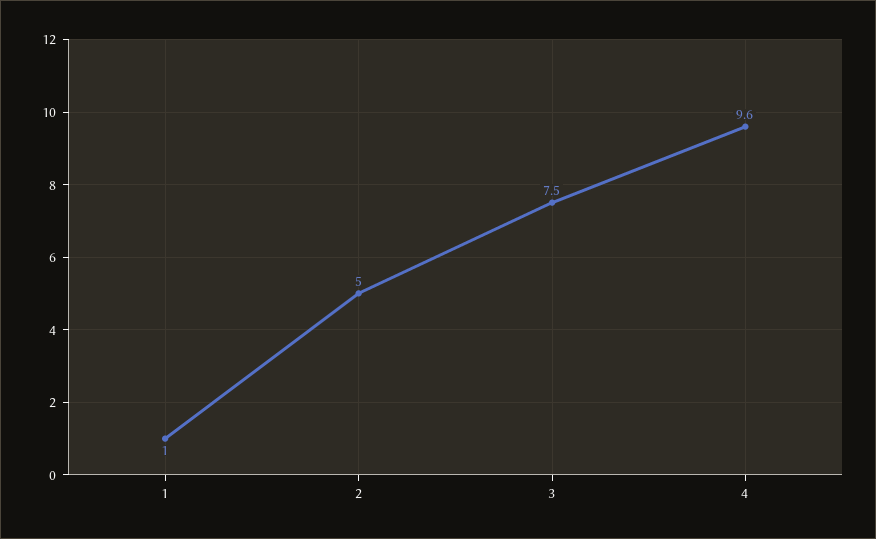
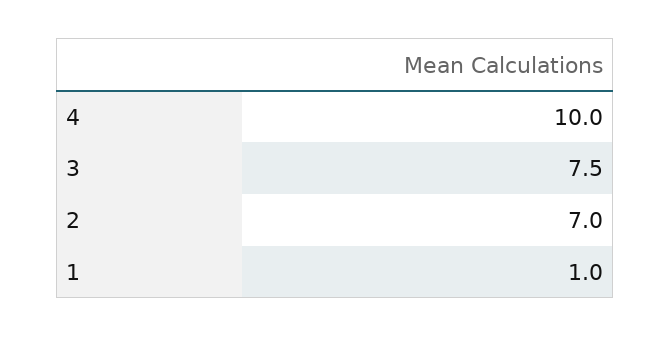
2: 5 -> 7
4: 9.6 -> 10

